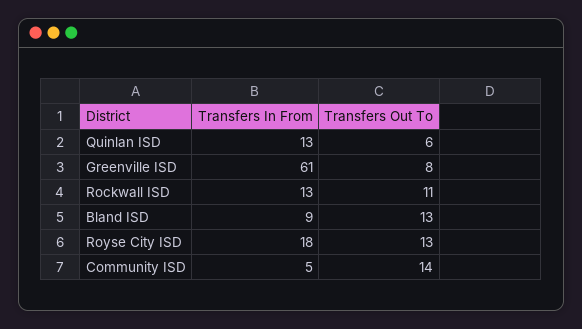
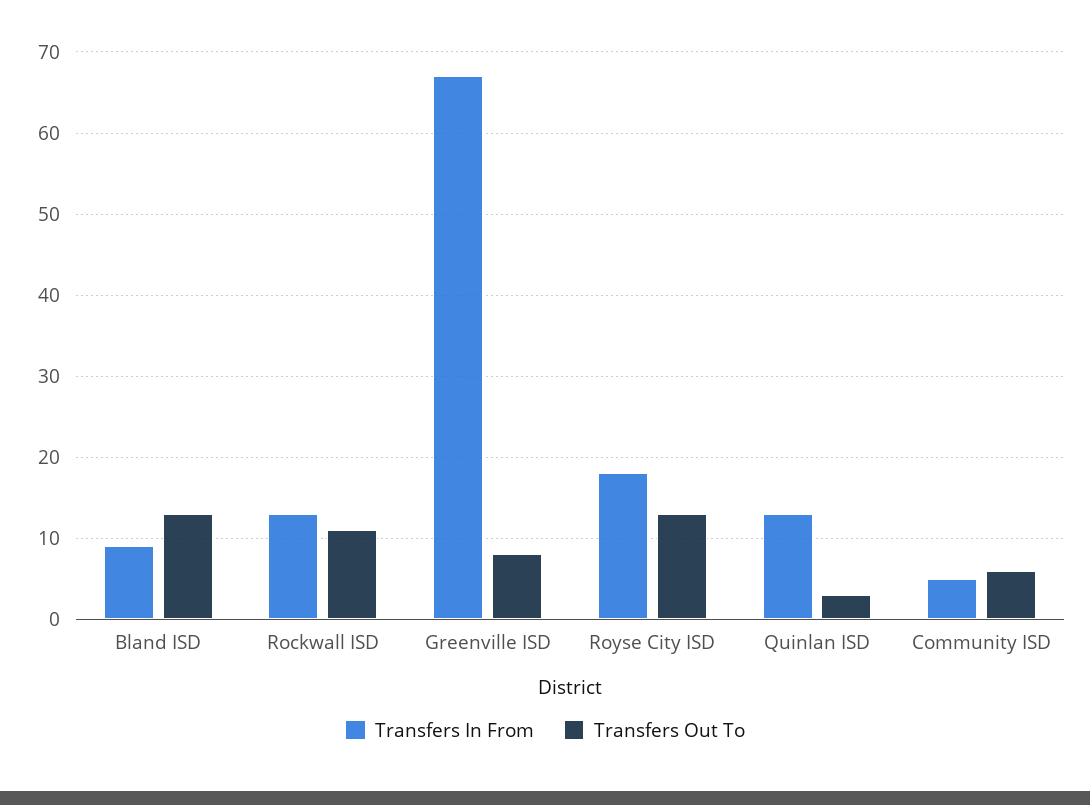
Transfers Out To, Quinlan ISD: 6 -> 3
Transfers In From, Greenville ISD: 61 -> 67
Transfers Out To, Community ISD: 14 -> 6

